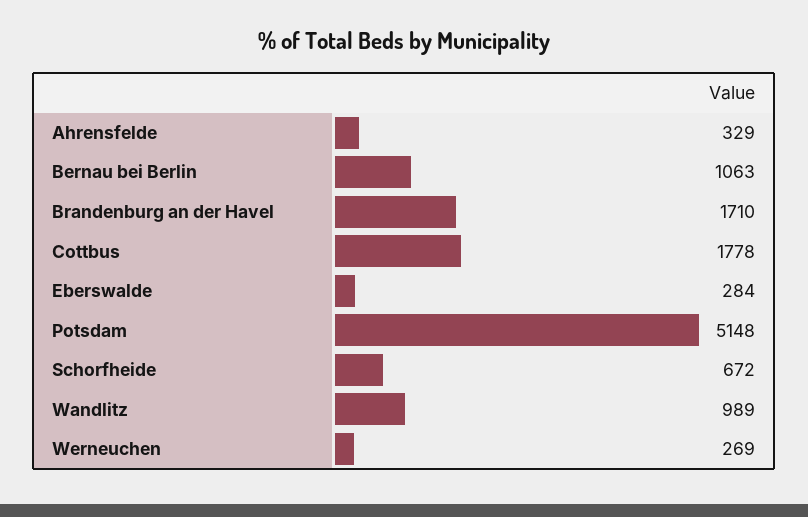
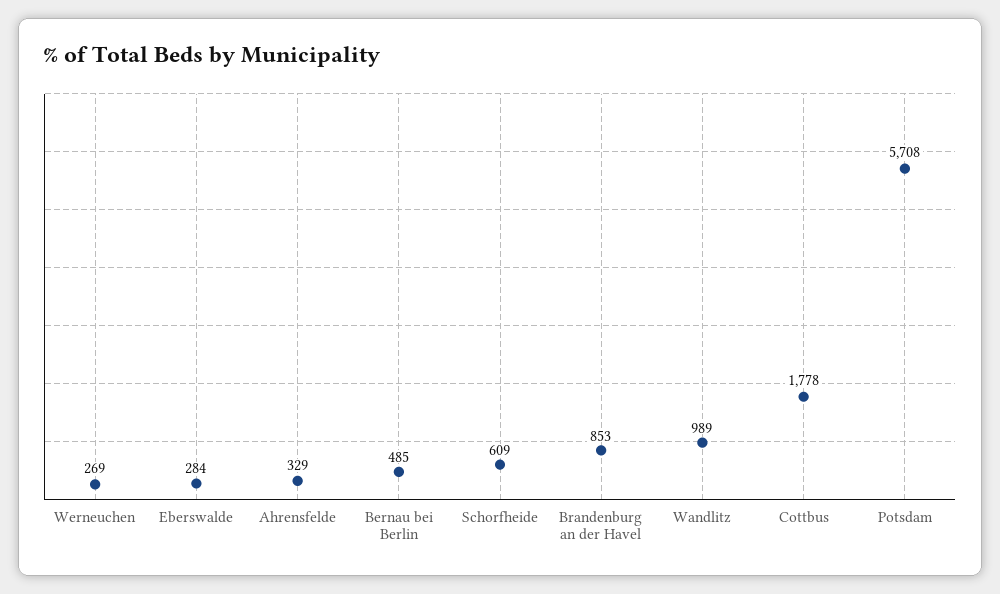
Bernau bei Berlin: 1063 -> 485
Brandenburg an der Havel: 1710 -> 853
Potsdam: 5148 -> 5708
Schorfheide: 672 -> 609

